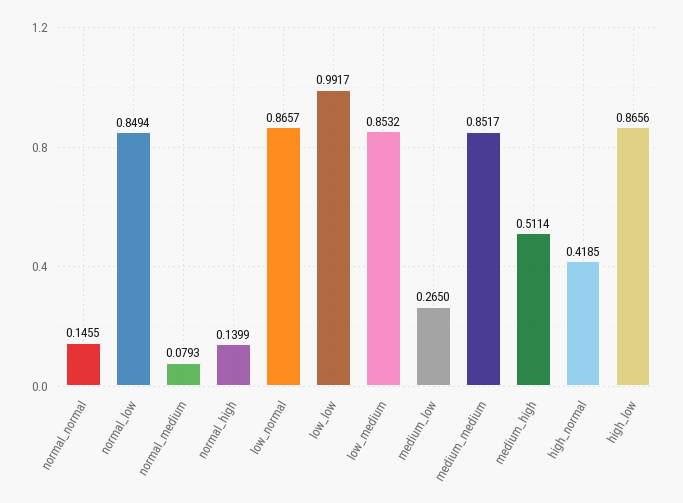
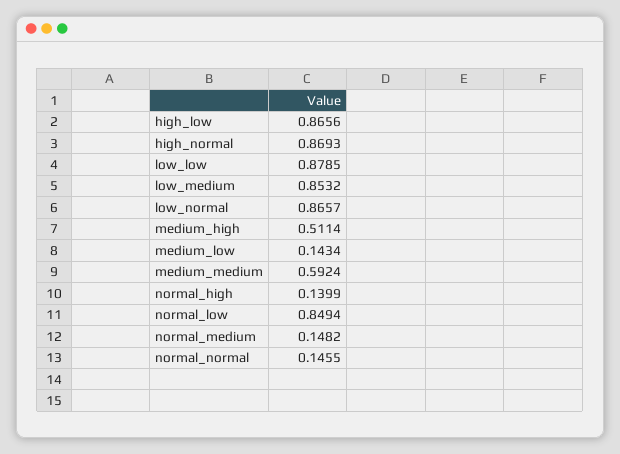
normal_medium: 0.0793 -> 0.1482
low_low: 0.9917 -> 0.8785
medium_low: 0.265 -> 0.1434
medium_medium: 0.8517 -> 0.5924
high_normal: 0.4185 -> 0.8693

